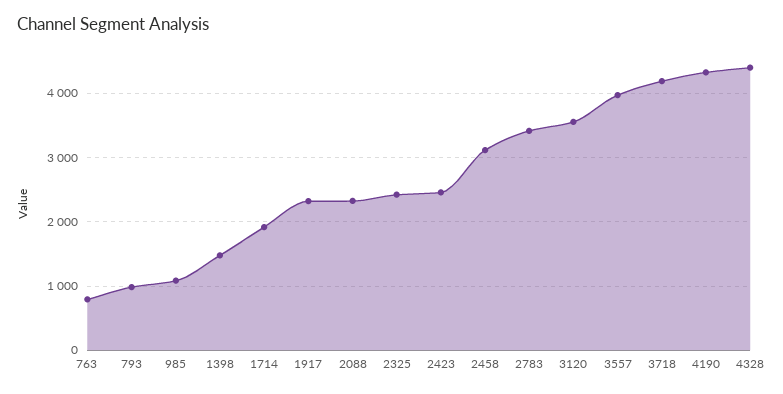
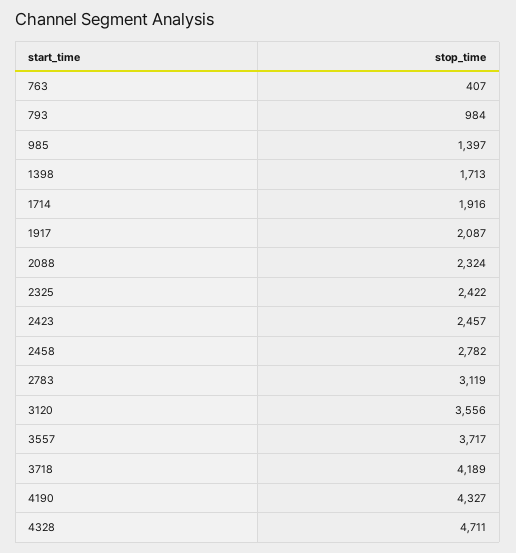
763: 800 -> 407
985: 1100 -> 1397
1398: 1500 -> 1713
1917: 2300 -> 2087
2458: 3100 -> 2782
2783: 3400 -> 3119
3557: 4000 -> 3717
4328: 4400 -> 4711

